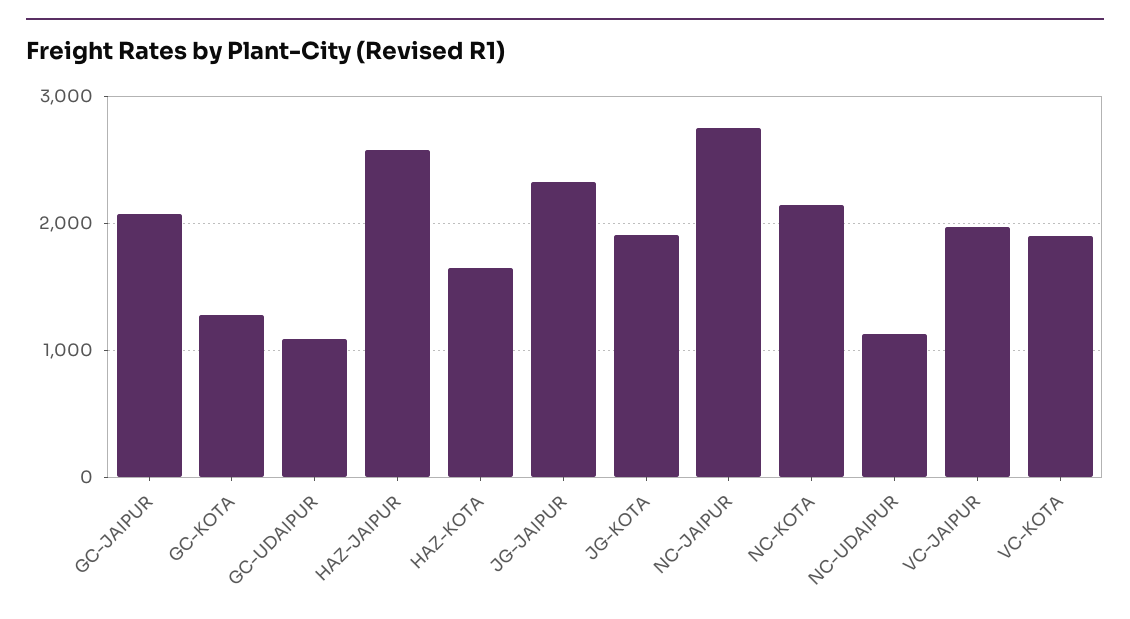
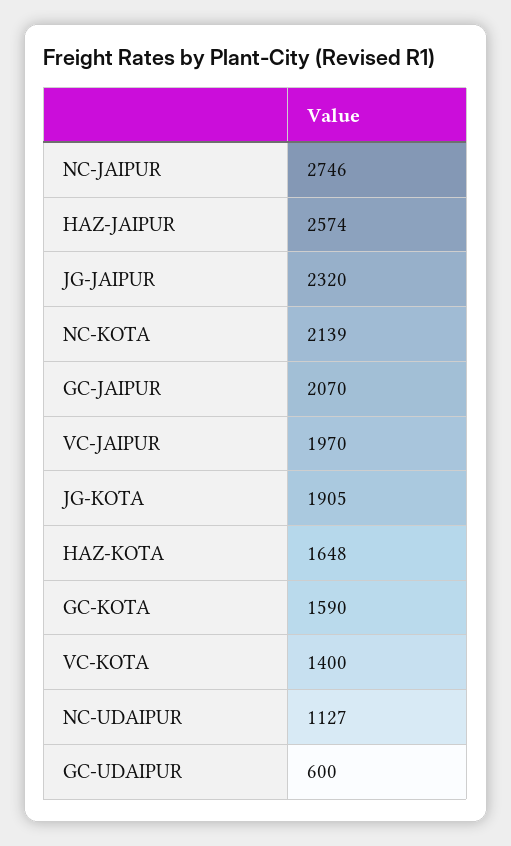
GC-KOTA: 1300 -> 1590
GC-UDAIPUR: 1100 -> 600
VC-KOTA: 1900 -> 1400

